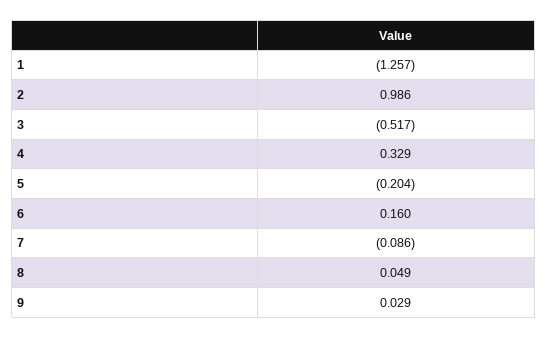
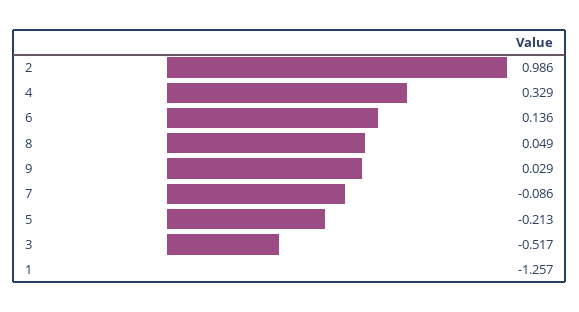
5: -0.204 -> -0.213
6: 0.16 -> 0.136

